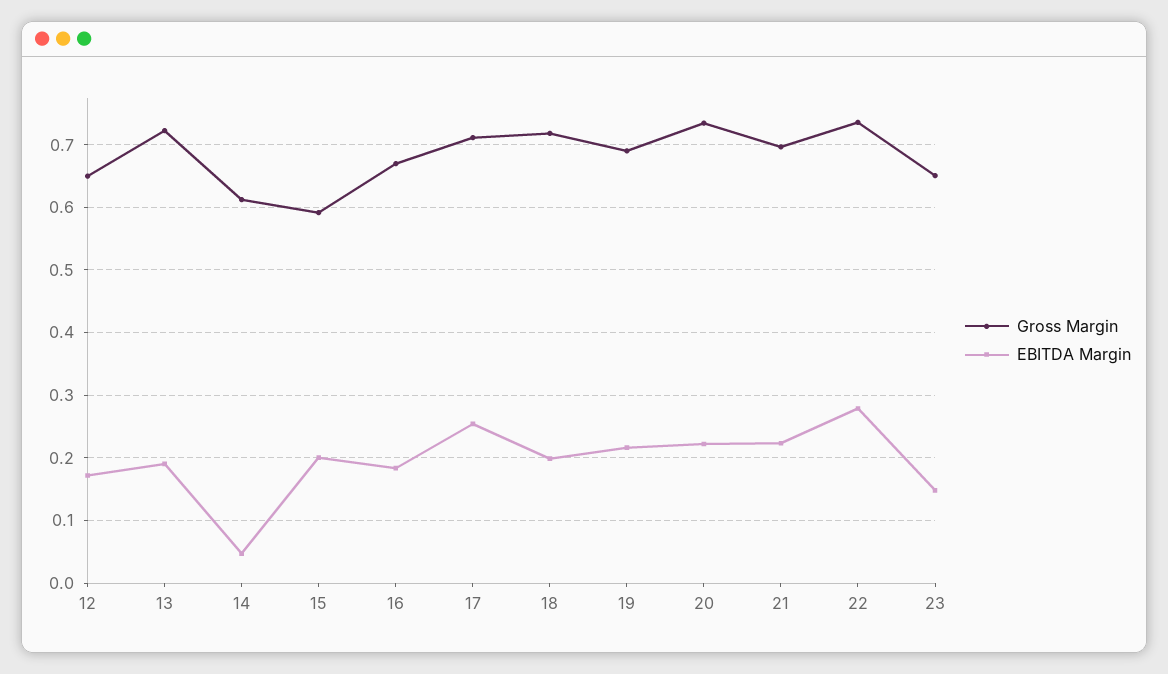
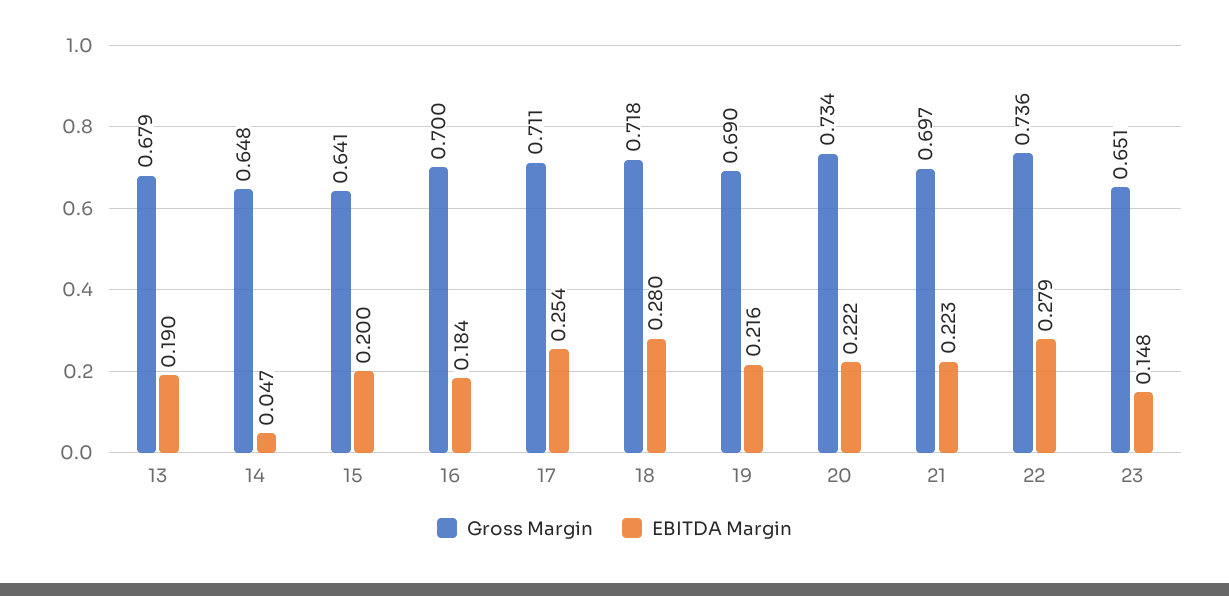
Gross Margin, 12: 0.65 -> none
EBITDA Margin, 12: 0.17 -> none
Gross Margin, 13: 0.72 -> 0.679
Gross Margin, 14: 0.61 -> 0.648
Gross Margin, 15: 0.59 -> 0.641
Gross Margin, 16: 0.67 -> 0.7
EBITDA Margin, 18: 0.2 -> 0.28

